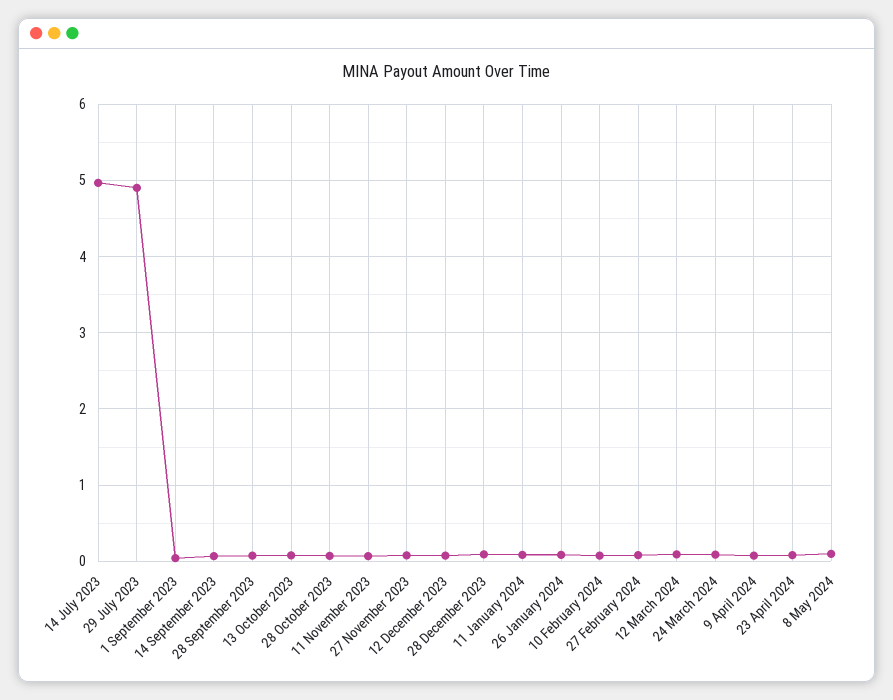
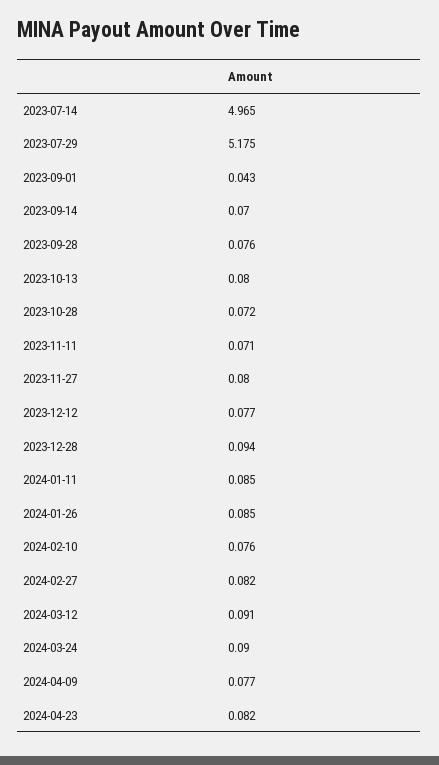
29 July 2023: 4.9 -> 5.175
8 May 2024: 0.1 -> none

